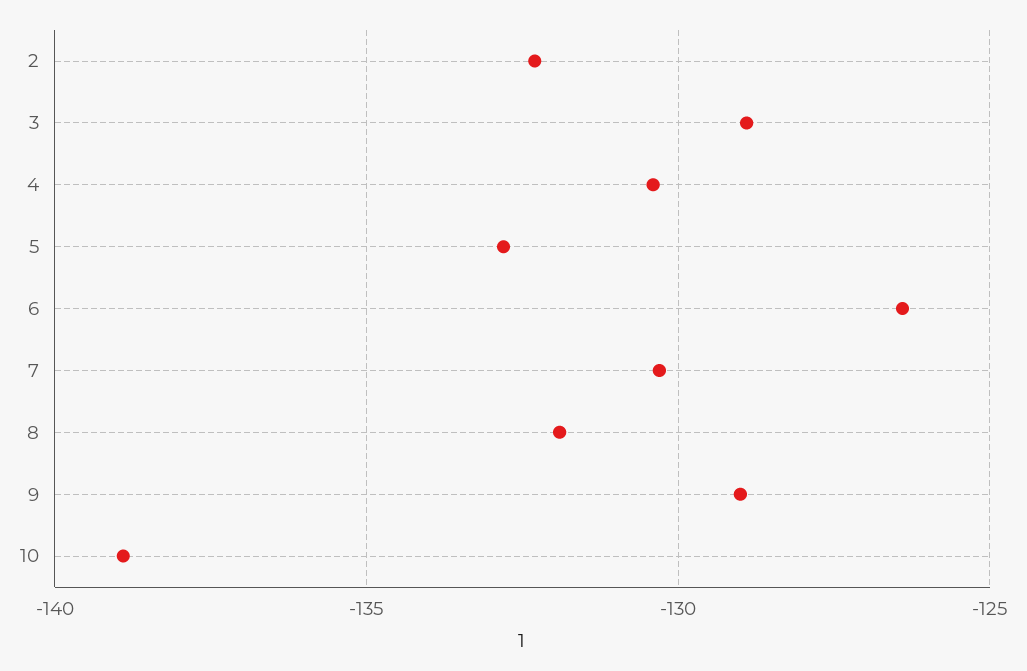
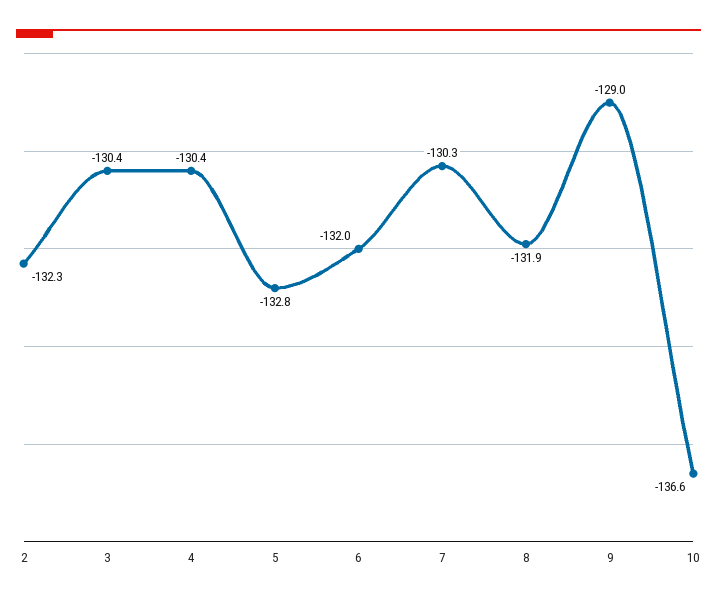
3: -129 -> -130.4
6: -126.5 -> -132
10: -139 -> -136.6

